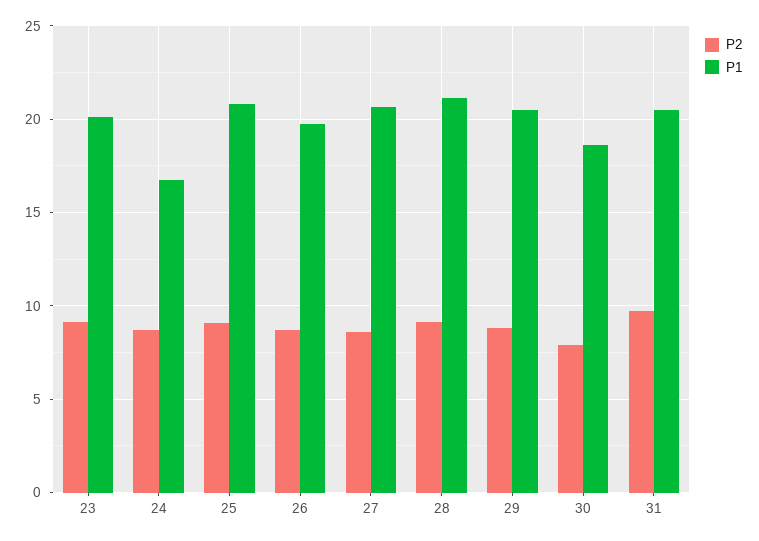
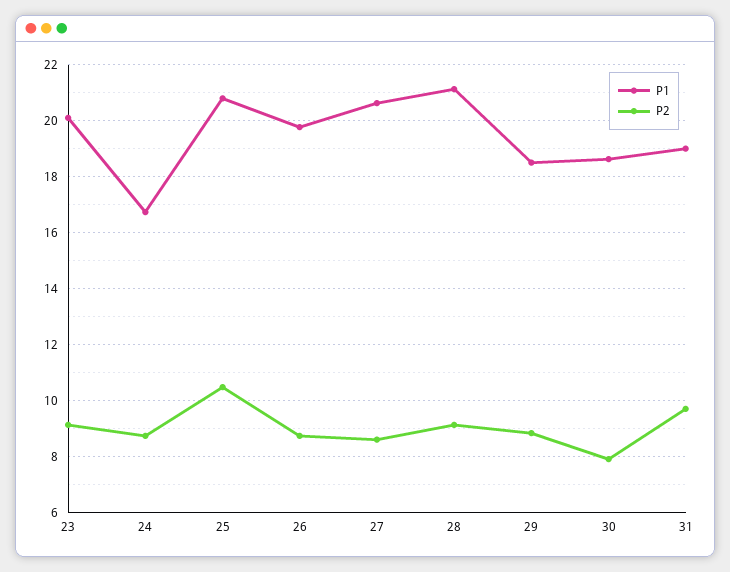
P2, 25: 9 -> 10.5
P1, 29: 20.5 -> 18.5
P1, 31: 20.5 -> 19

